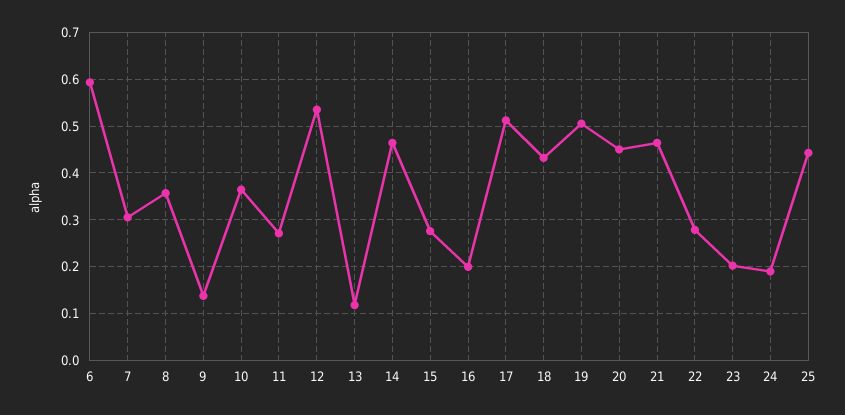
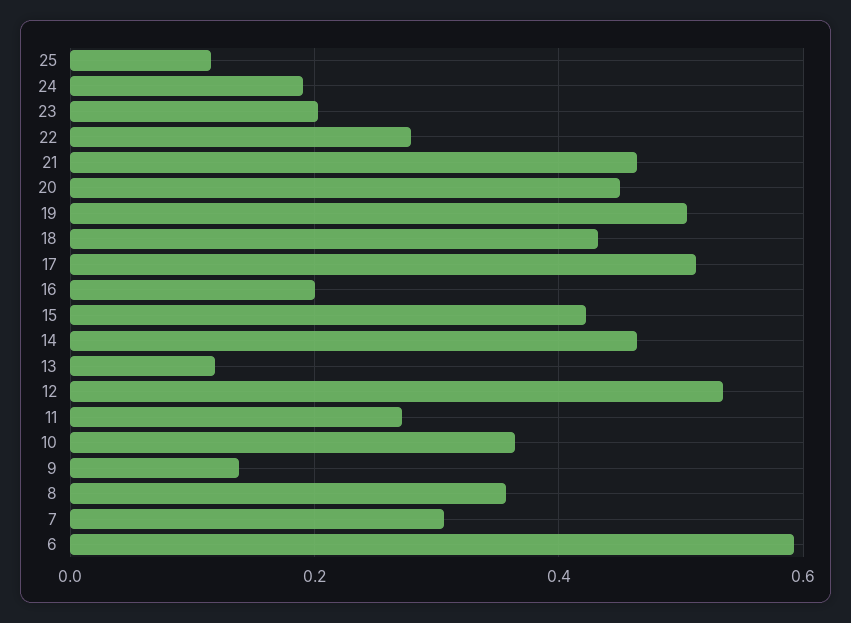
15: 0.28 -> 0.42
25: 0.44 -> 0.12

